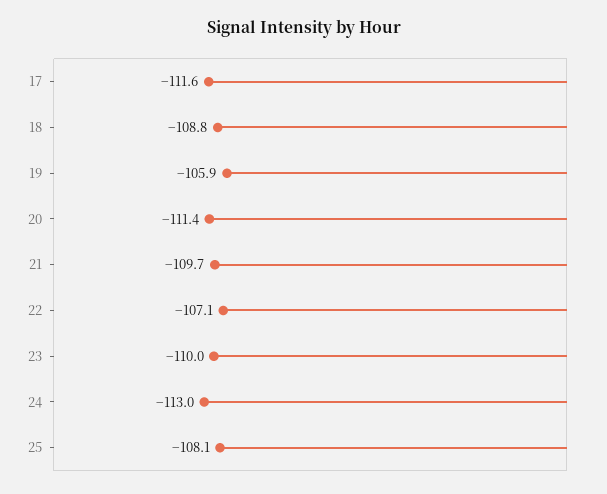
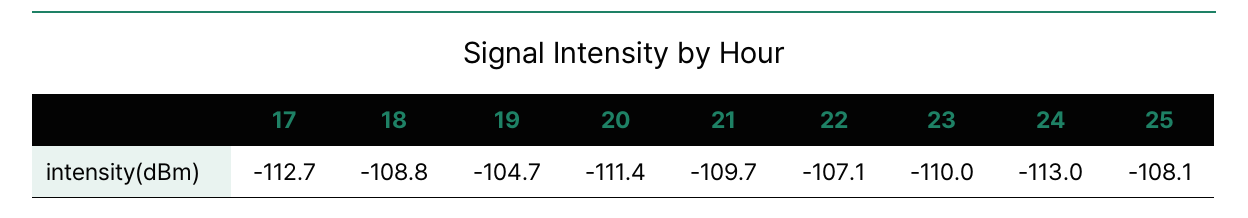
17: -111.6 -> -112.7
19: -105.9 -> -104.7

